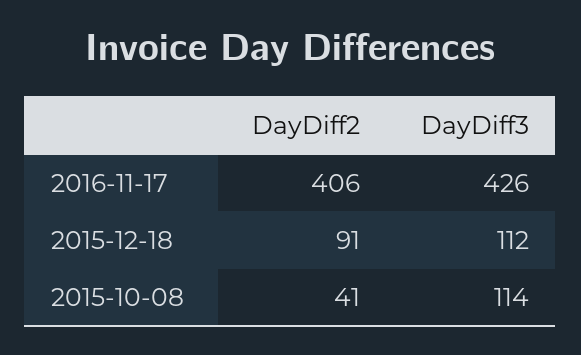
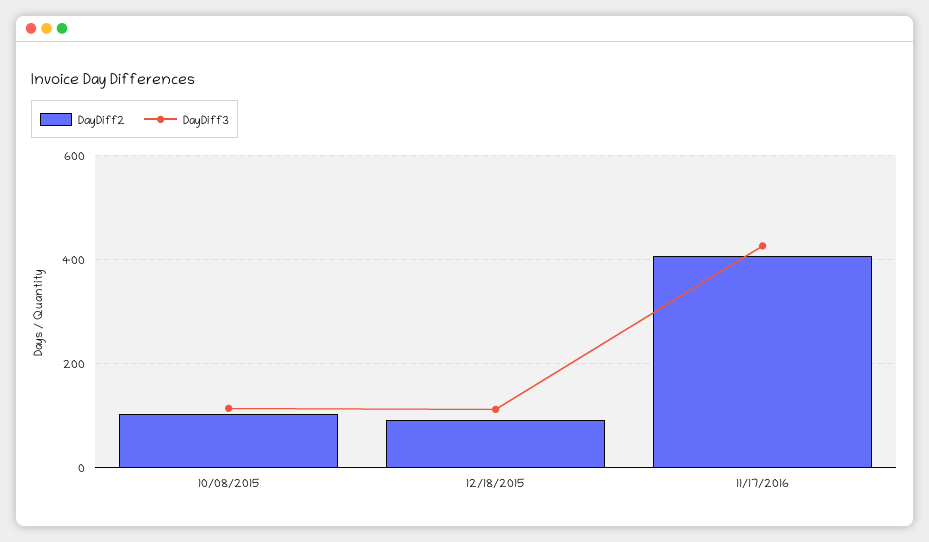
DayDiff2, 2015-10-08: 41 -> 100

